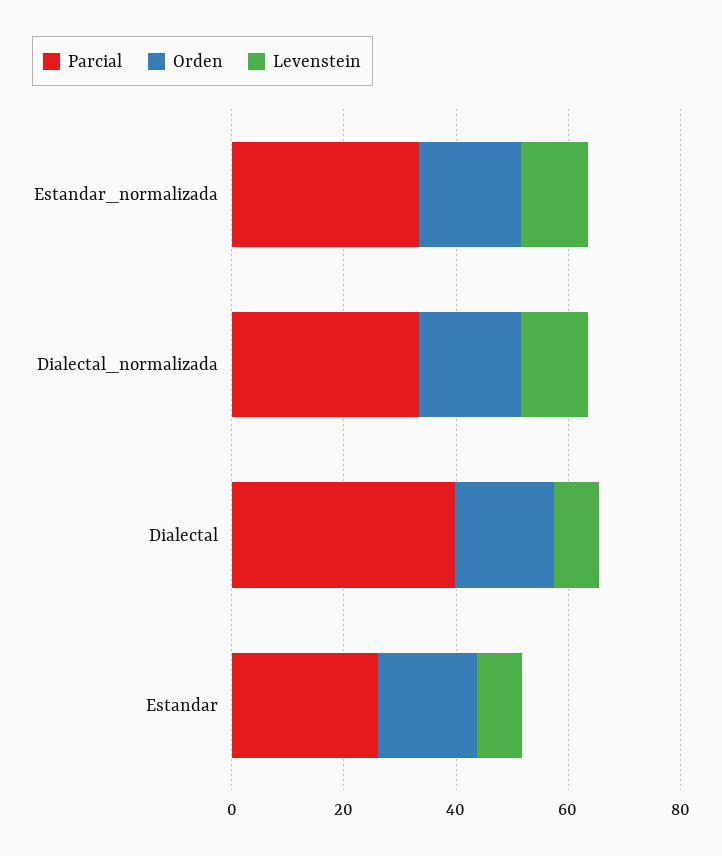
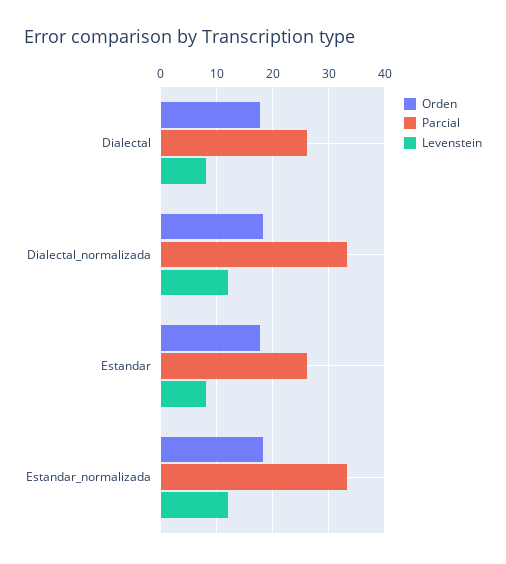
Parcial, Dialectal: 40 -> 26

